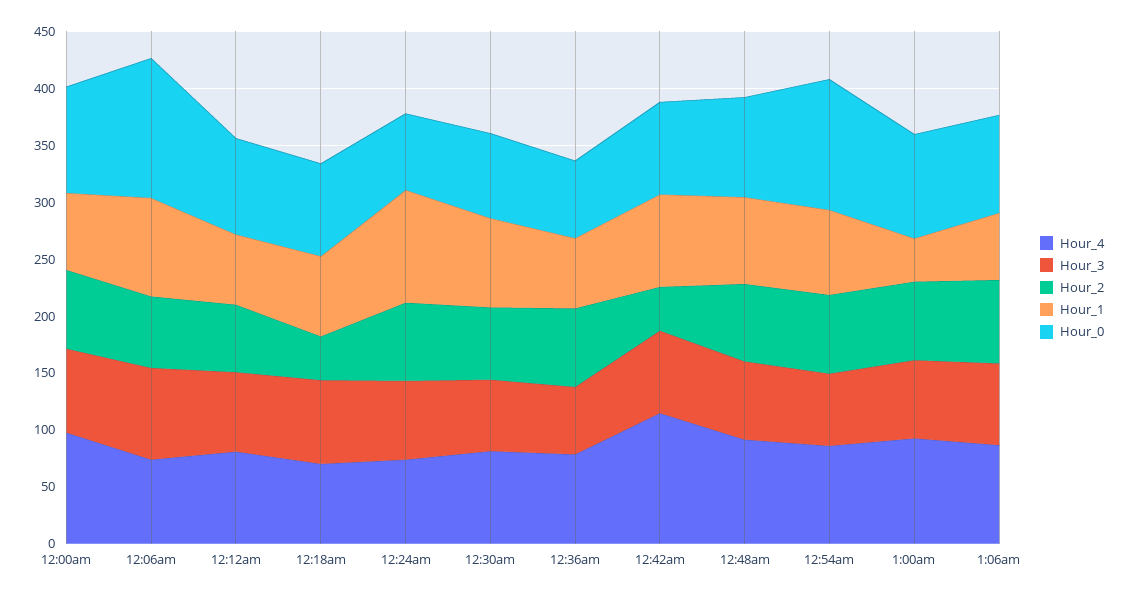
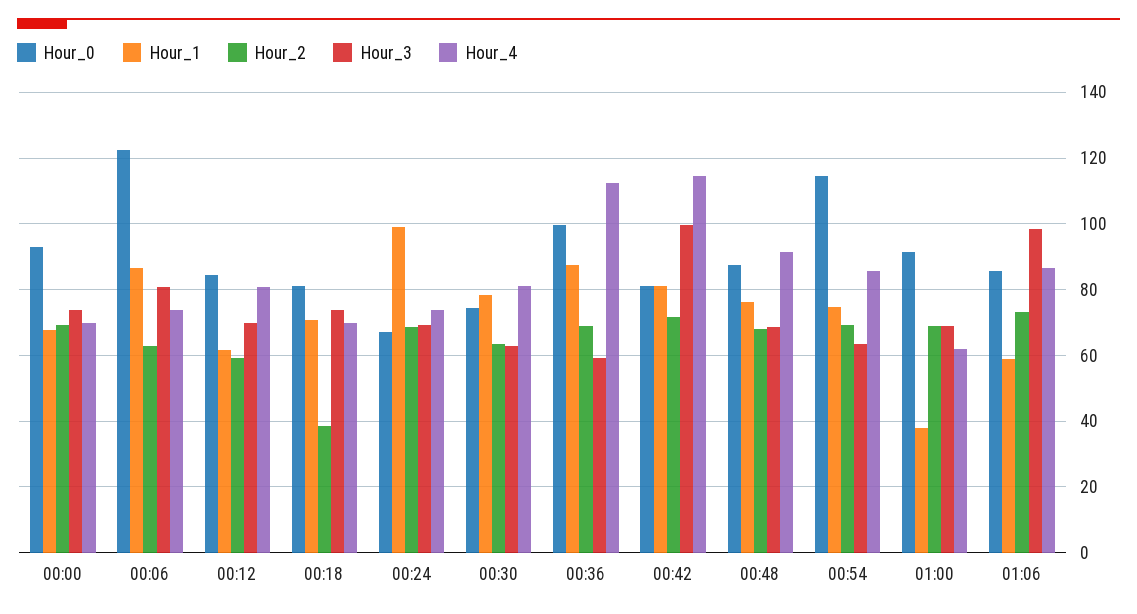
Hour_4, 12:00am: 100 -> 70
Hour_4, 12:36am: 80 -> 112
Hour_1, 12:36am: 60 -> 88
Hour_0, 12:36am: 70 -> 100
Hour_3, 12:42am: 70 -> 100
Hour_2, 12:42am: 40 -> 72
Hour_4, 1:00am: 90 -> 62
Hour_3, 1:06am: 70 -> 98

